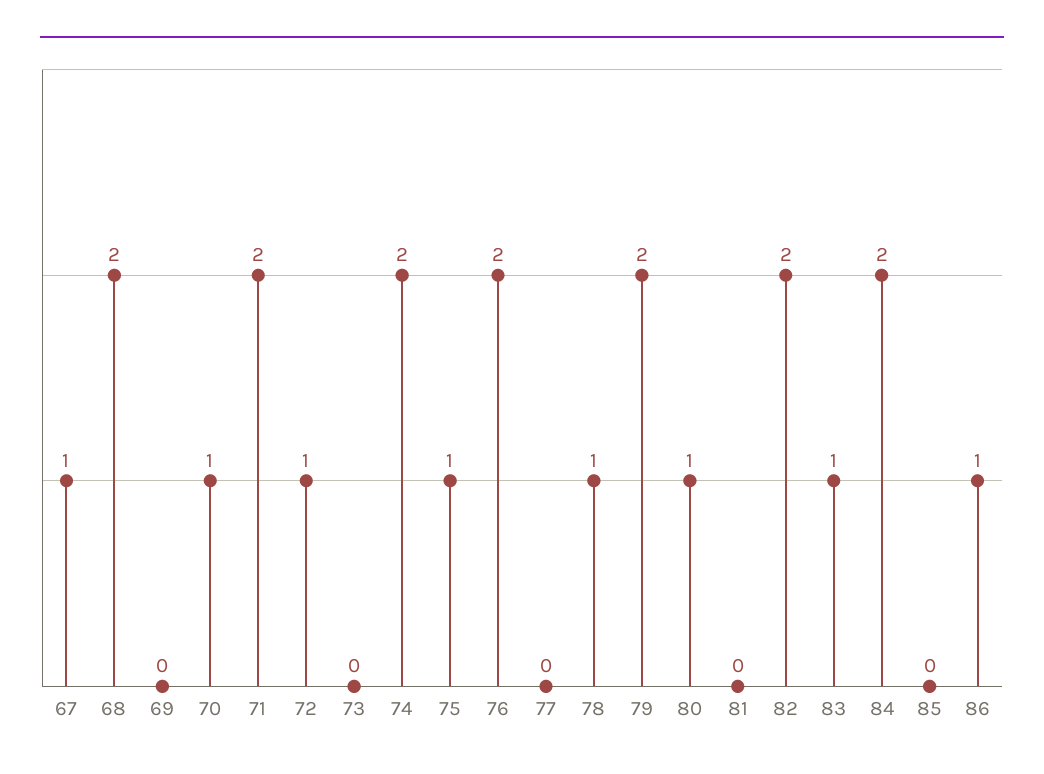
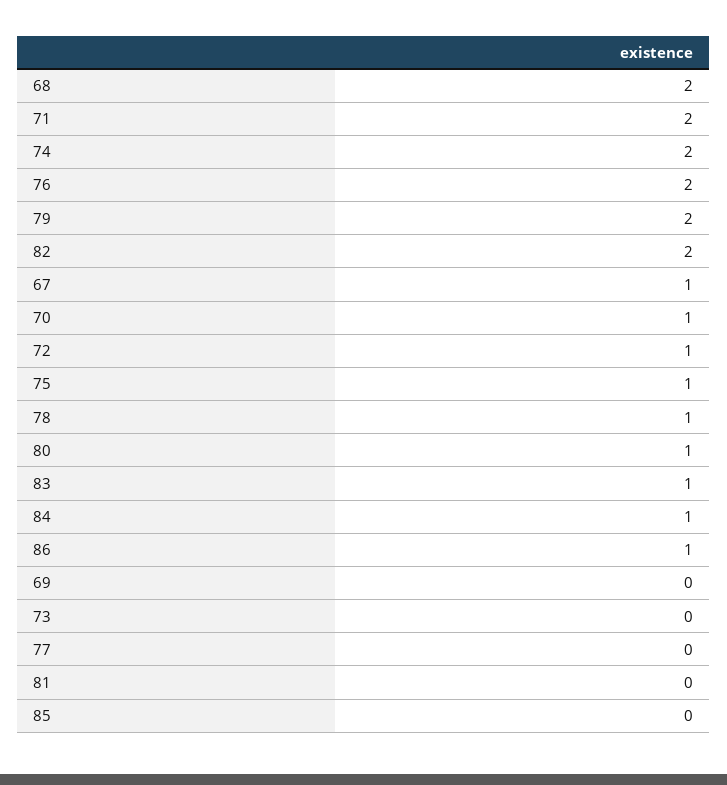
84: 2 -> 1

